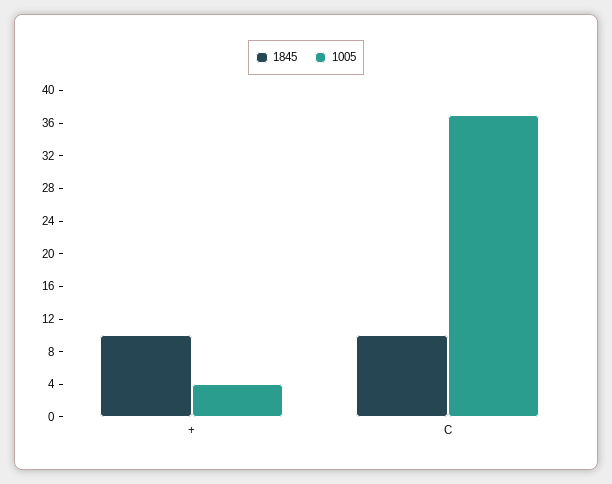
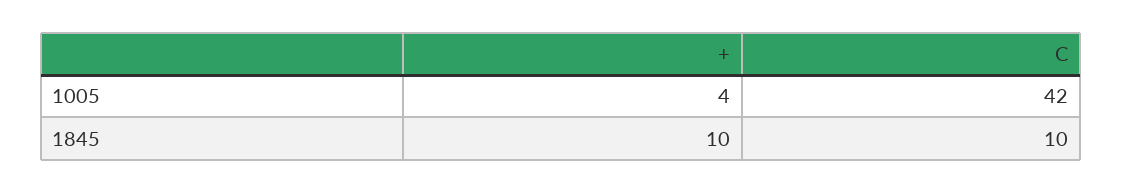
1005, C: 37 -> 42

